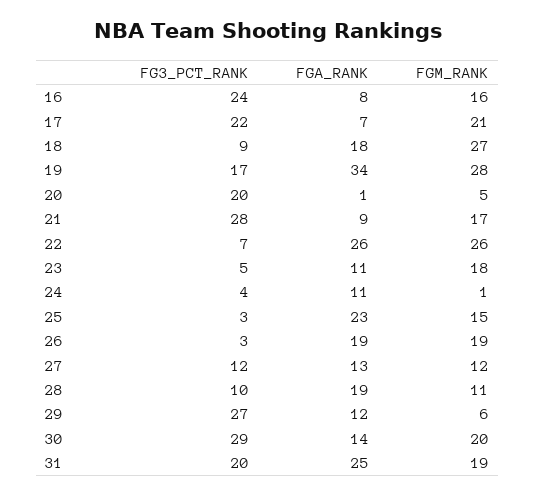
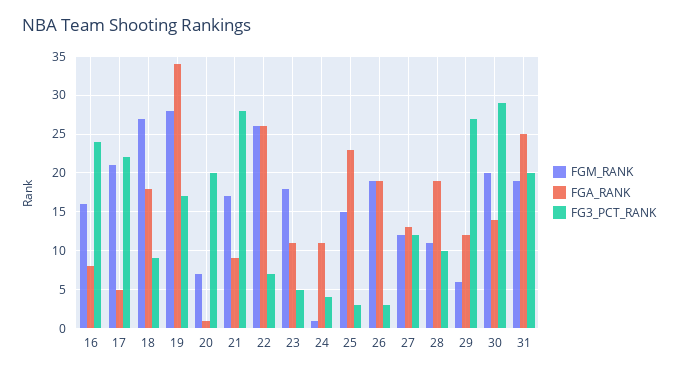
FGA_RANK, 17: 7 -> 5
FGM_RANK, 20: 5 -> 7

